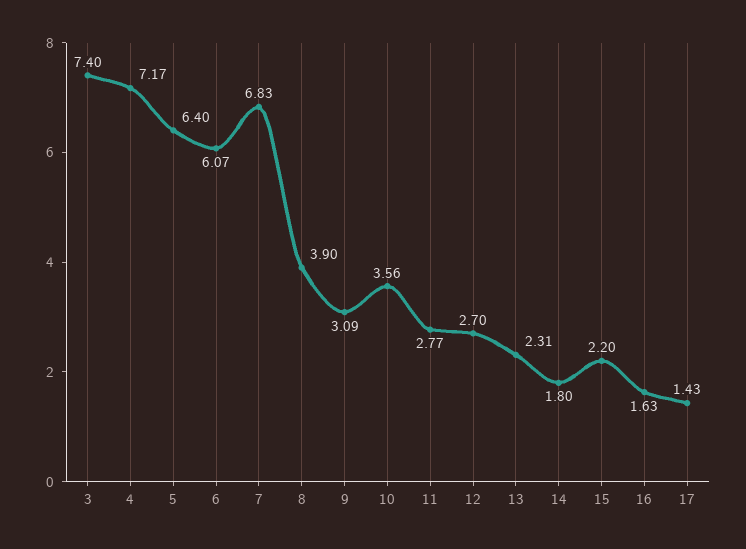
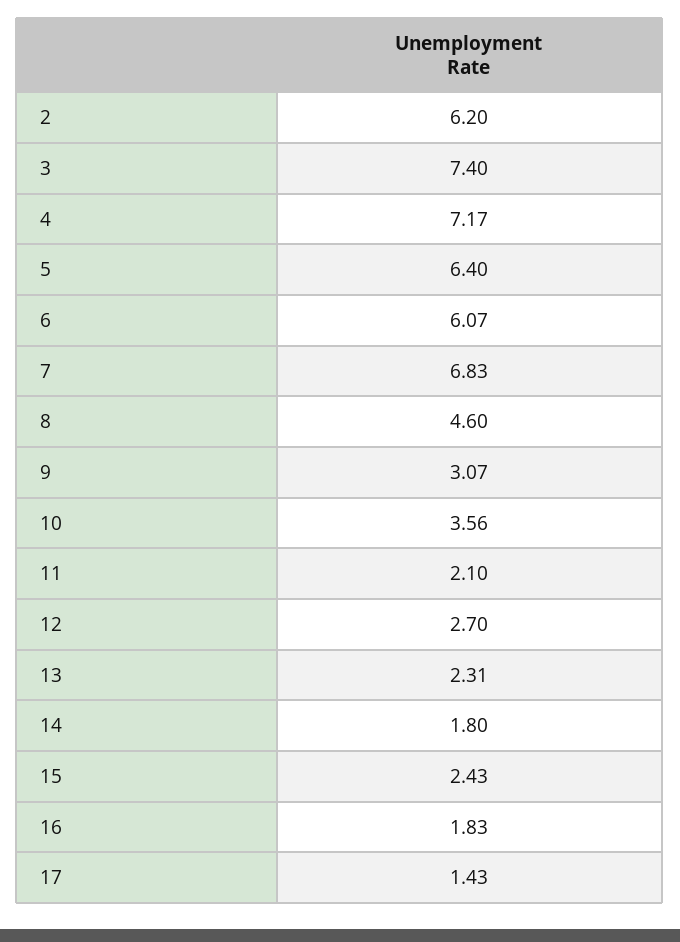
8: 3.9 -> 4.6
9: 3.09 -> 3.07
11: 2.77 -> 2.1
15: 2.2 -> 2.43
16: 1.63 -> 1.83
2: none -> 6.2

